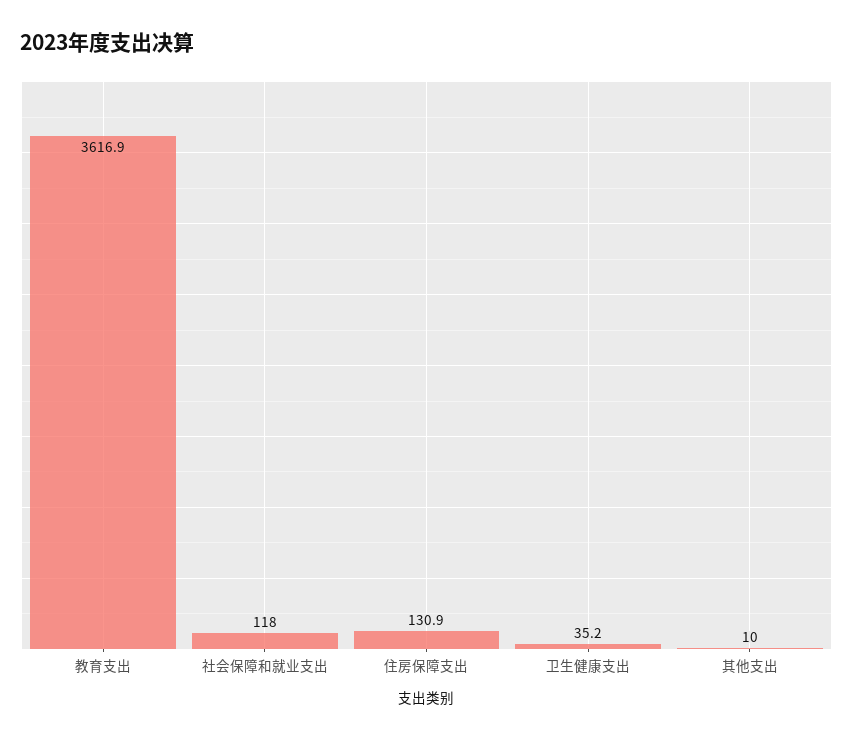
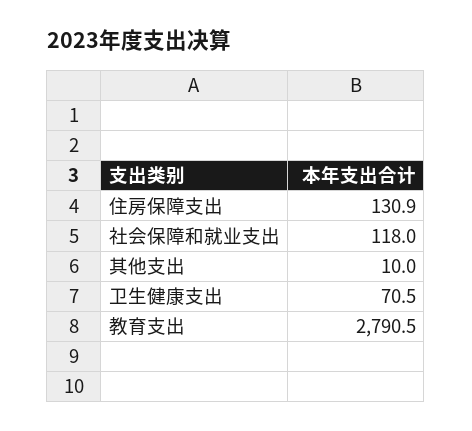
教育支出: 3616.9 -> 2790.5
卫生健康支出: 35.2 -> 70.5

